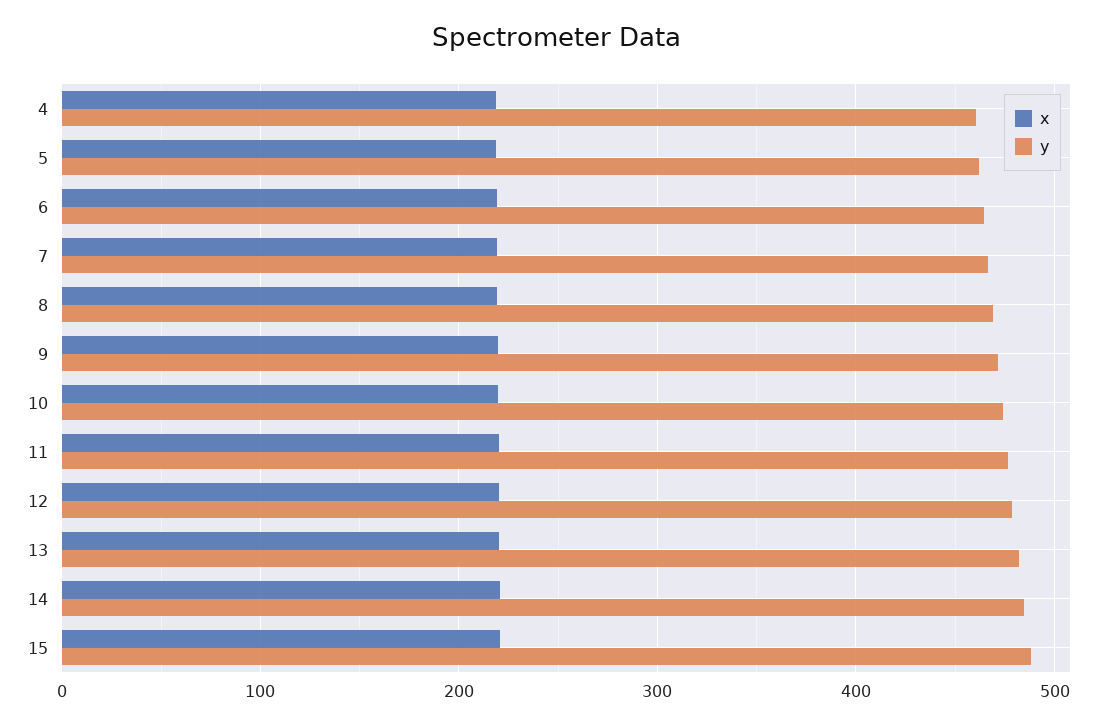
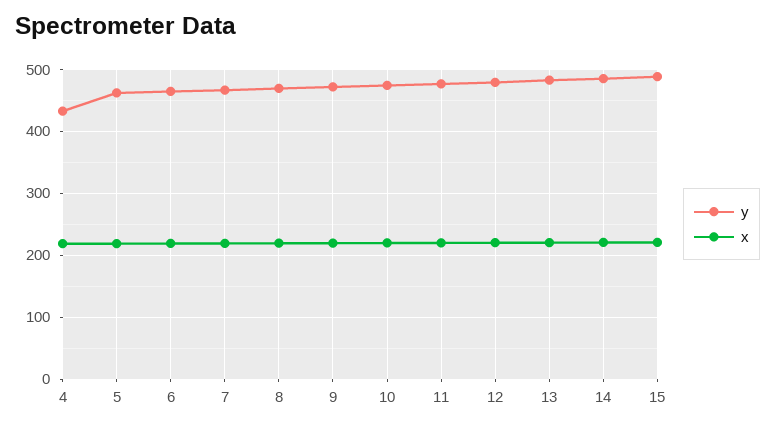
y, 4: 460 -> 430

